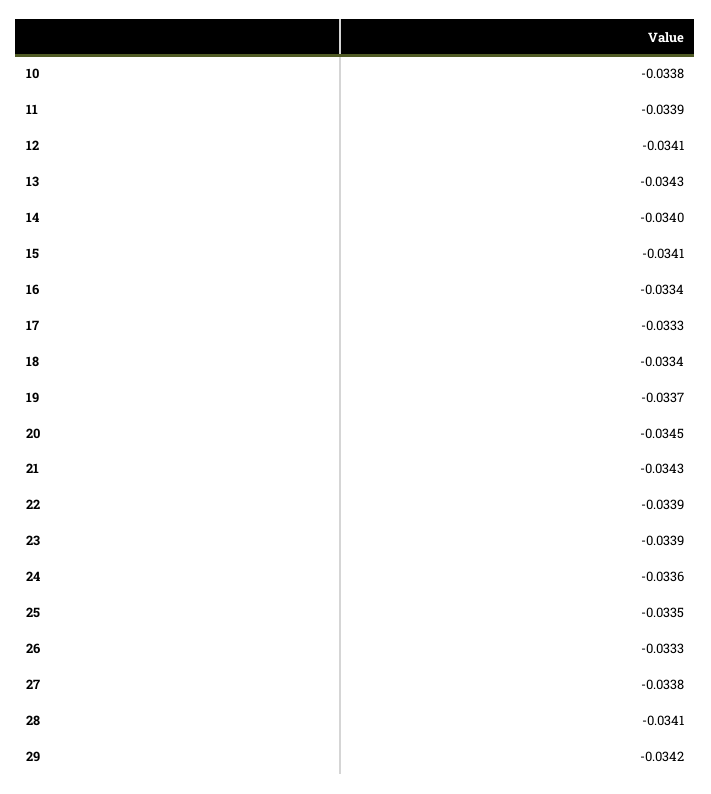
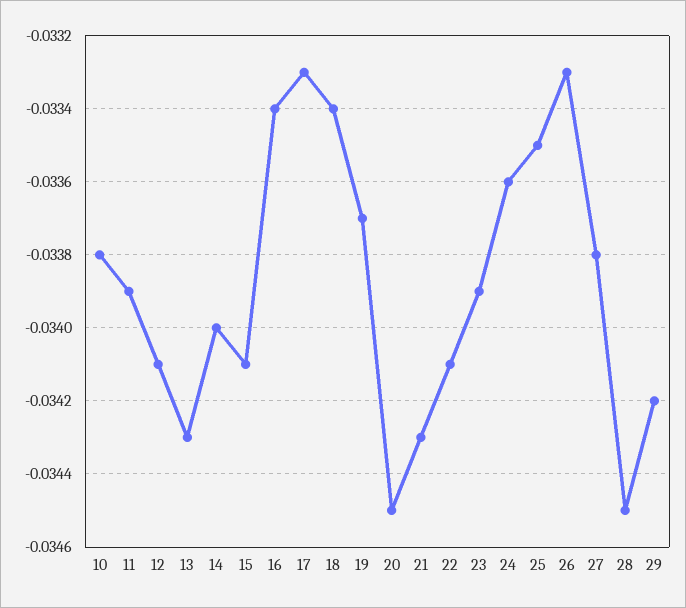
22: -0.0339 -> -0.0341
28: -0.0341 -> -0.0345

